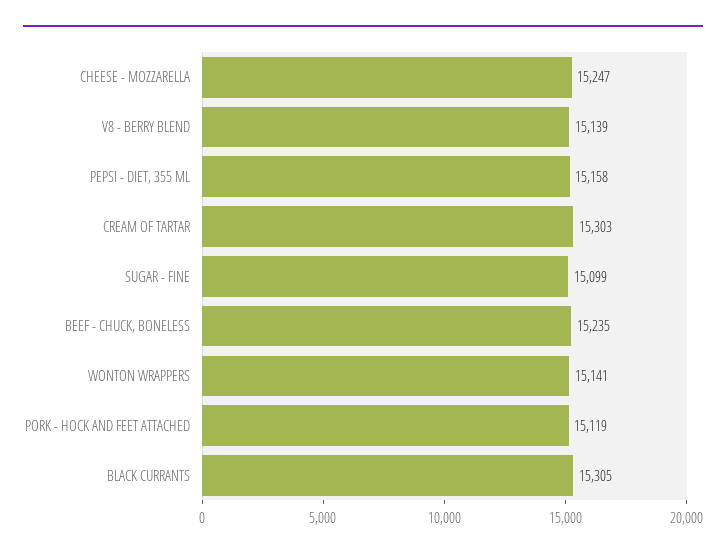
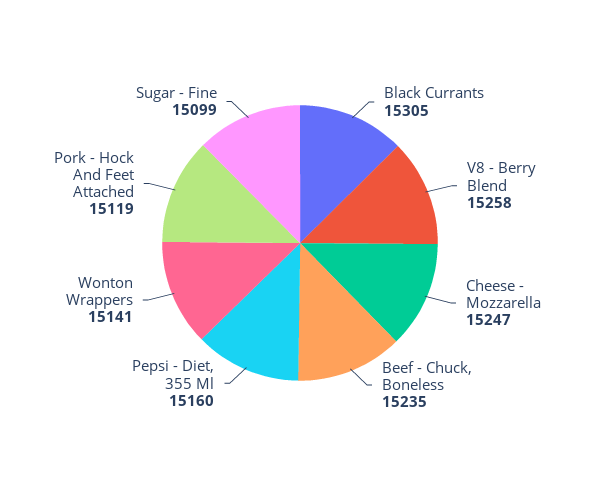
V8 - BERRY BLEND: 15139 -> 15258
PEPSI - DIET, 355 ML: 15158 -> 15160
CREAM OF TARTAR: 15303 -> none

